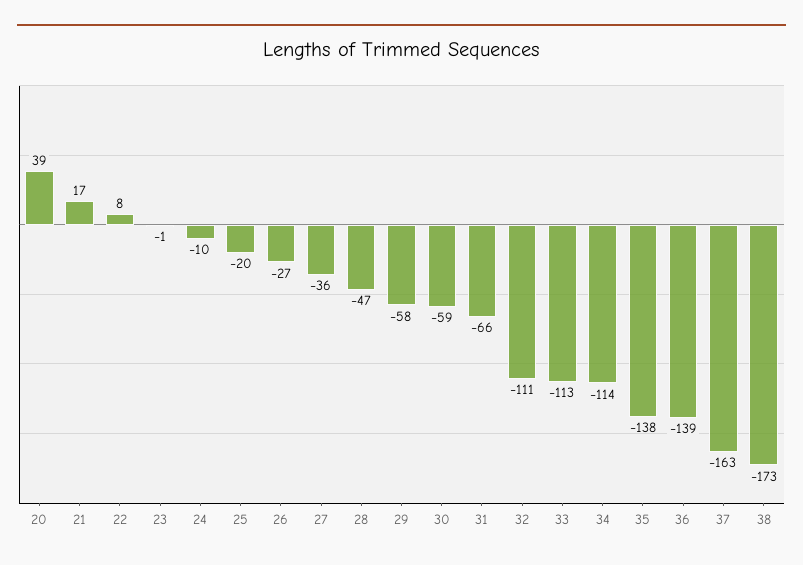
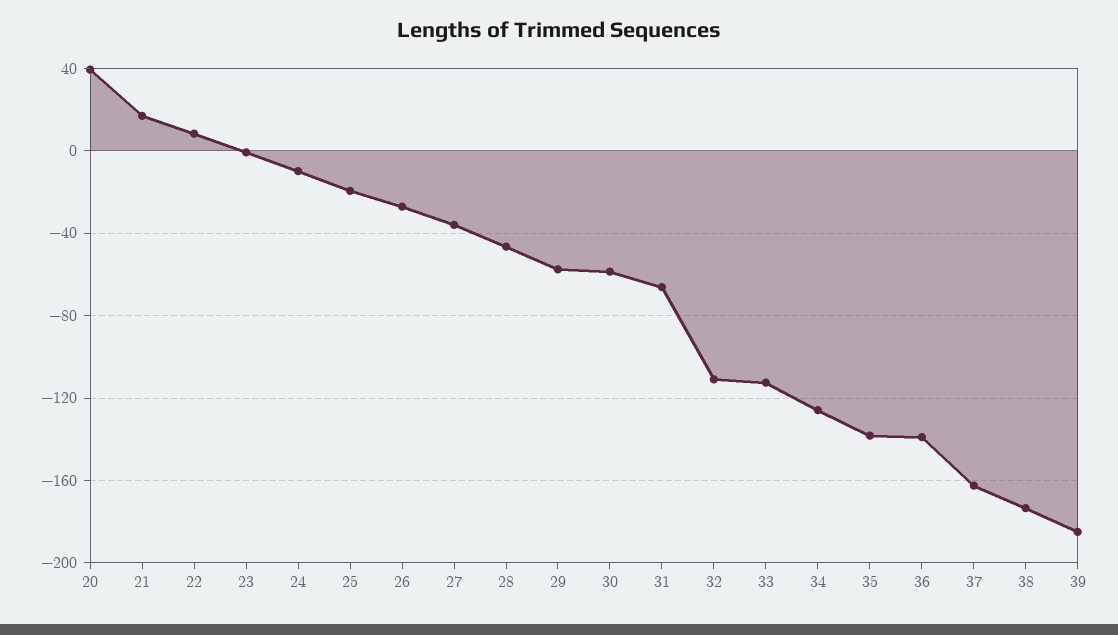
34: -114 -> -125
39: none -> -185

